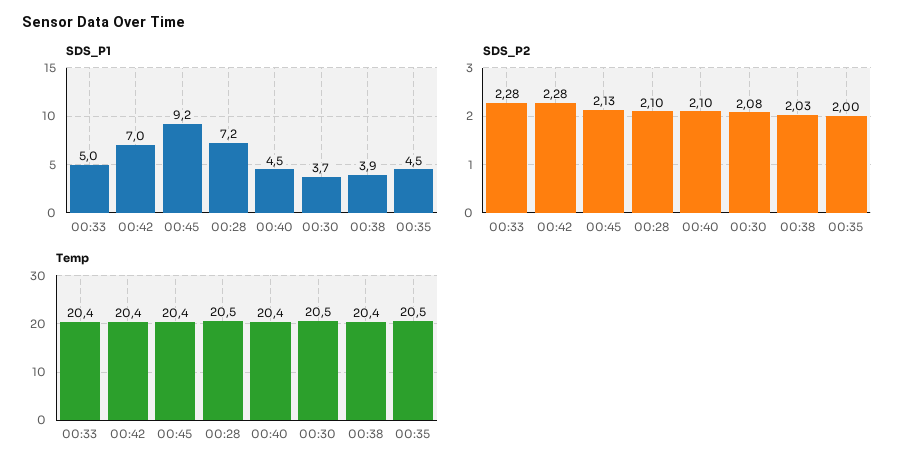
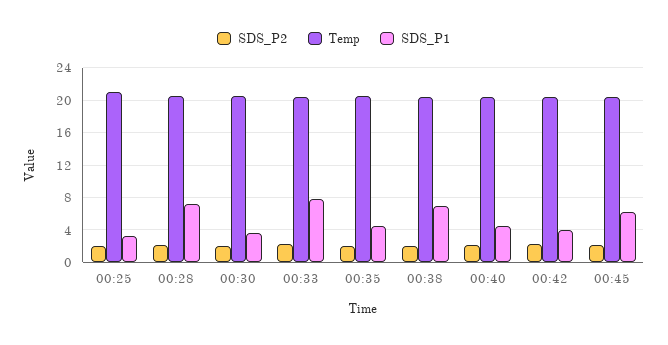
SDS_P1, 00:33: 5 -> 8
SDS_P1, 00:42: 7 -> 4
SDS_P1, 00:45: 9.2 -> 6
SDS_P1, 00:38: 3.9 -> 7
SDS_P2, 00:25: none -> 2
Temp, 00:25: none -> 21
SDS_P1, 00:25: none -> 3

